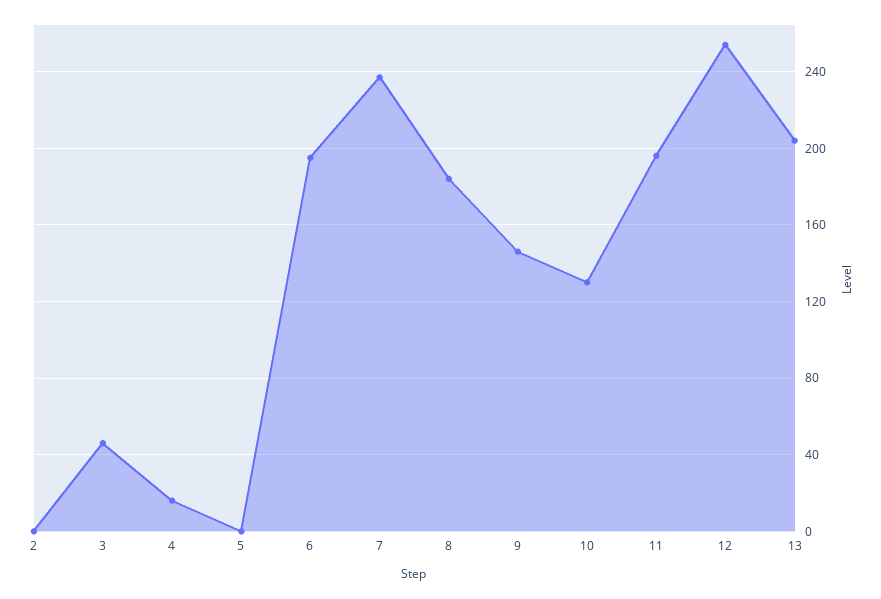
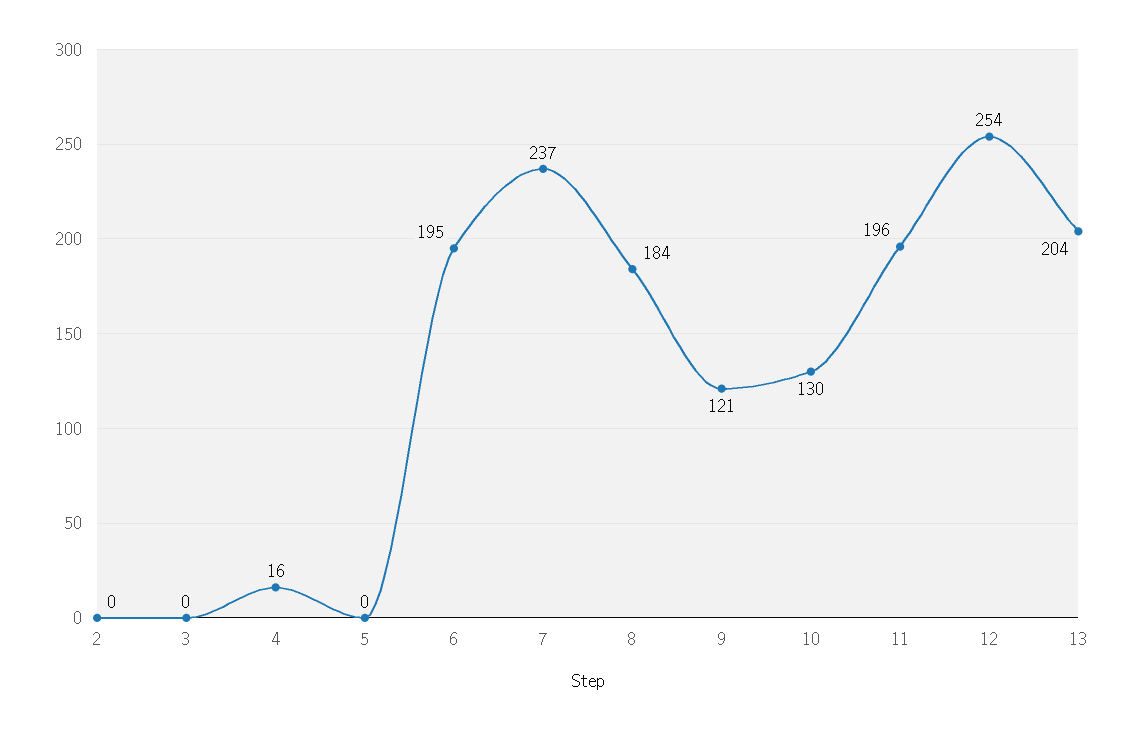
3: 45 -> 0
9: 145 -> 121

